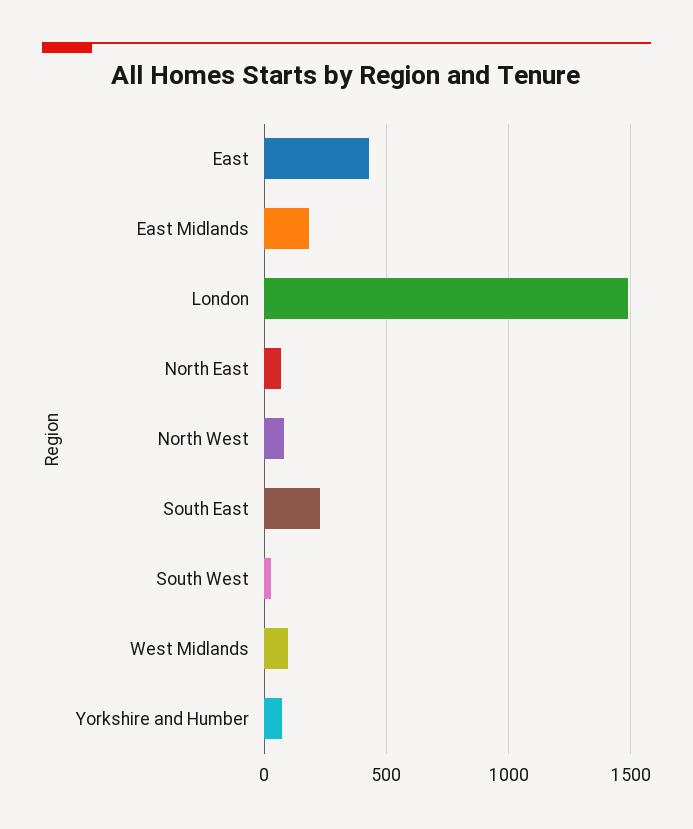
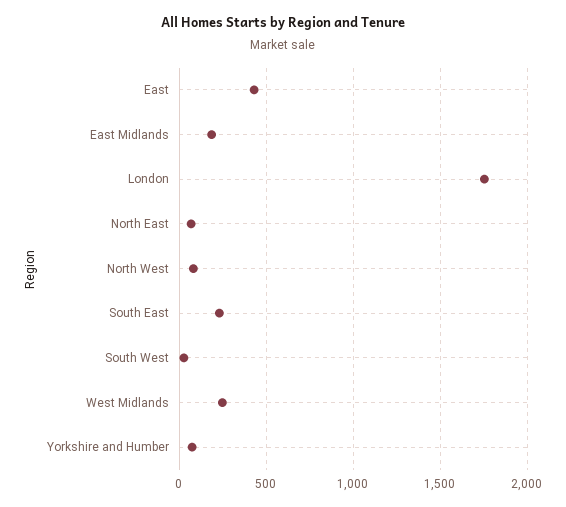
London: 1500 -> 1750
West Midlands: 100 -> 250

